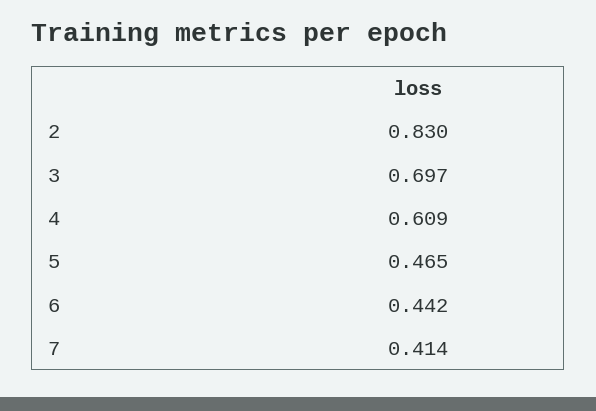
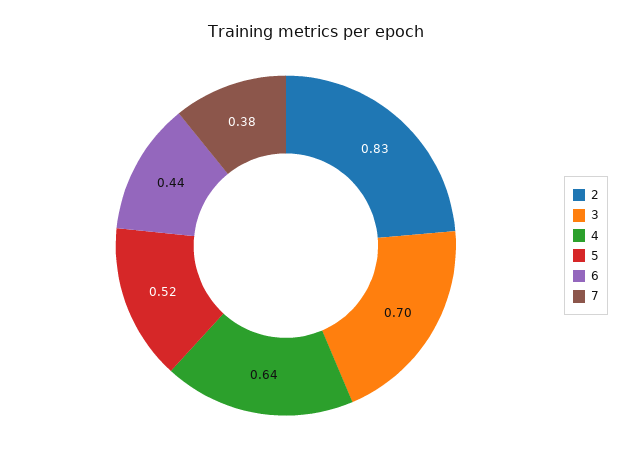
4: 0.609 -> 0.64
5: 0.465 -> 0.52
7: 0.414 -> 0.38

